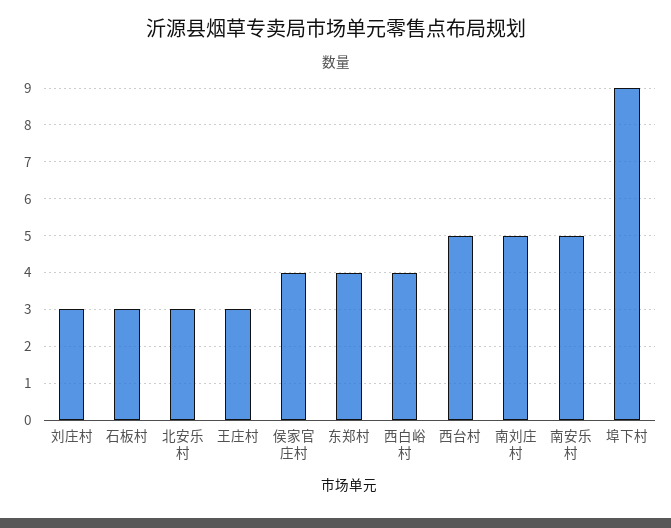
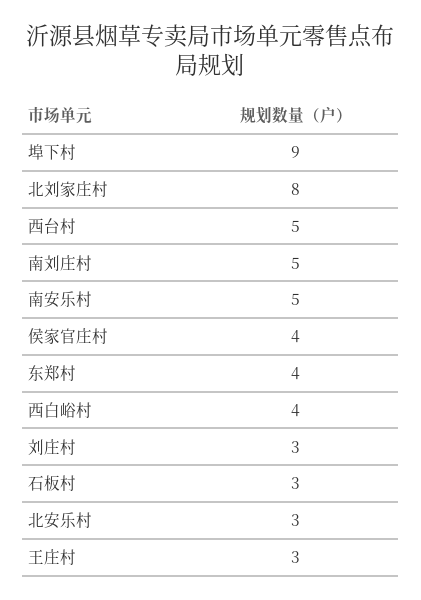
北刘家庄村: none -> 8

